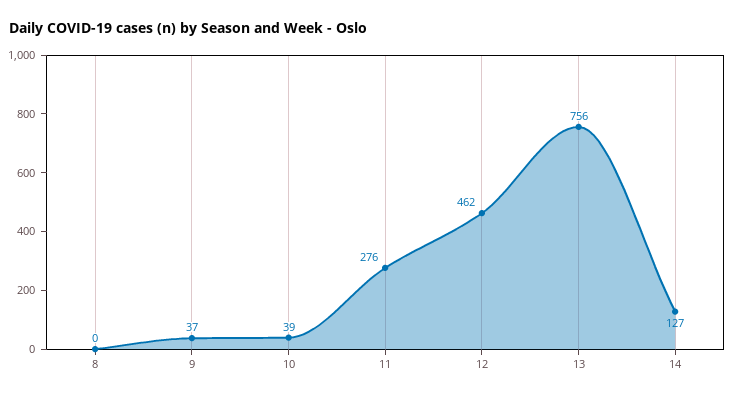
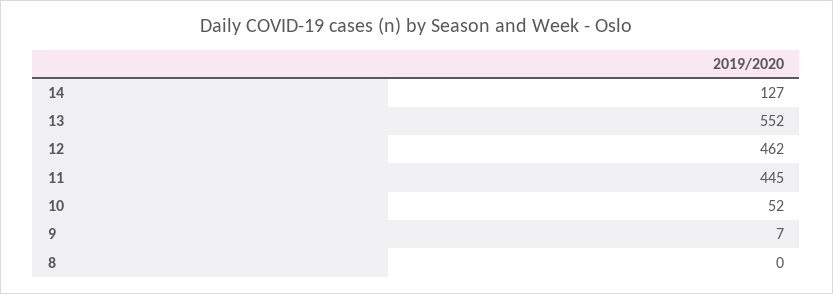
9: 37 -> 7
10: 39 -> 52
11: 276 -> 445
13: 756 -> 552

